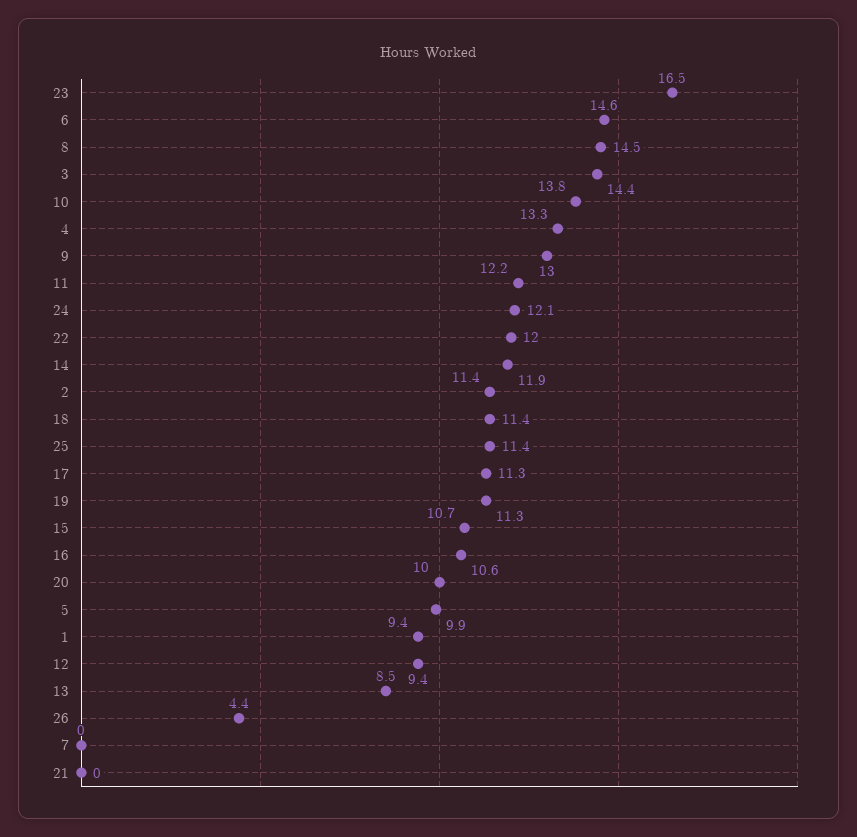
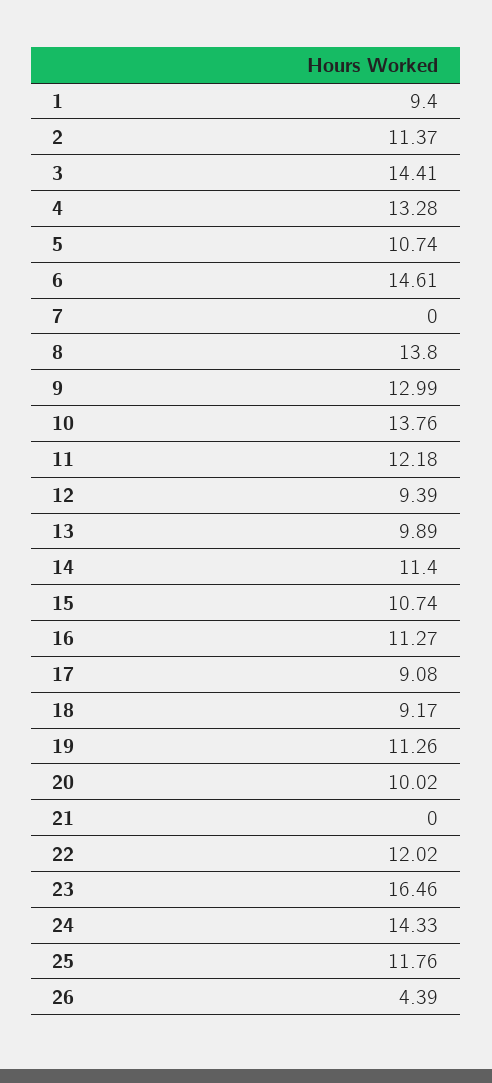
8: 14.5 -> 13.8
24: 12.1 -> 14.33
14: 11.9 -> 11.4
18: 11.4 -> 9.17
25: 11.4 -> 11.76
17: 11.3 -> 9.08
16: 10.6 -> 11.27
5: 9.9 -> 10.74
13: 8.5 -> 9.89

